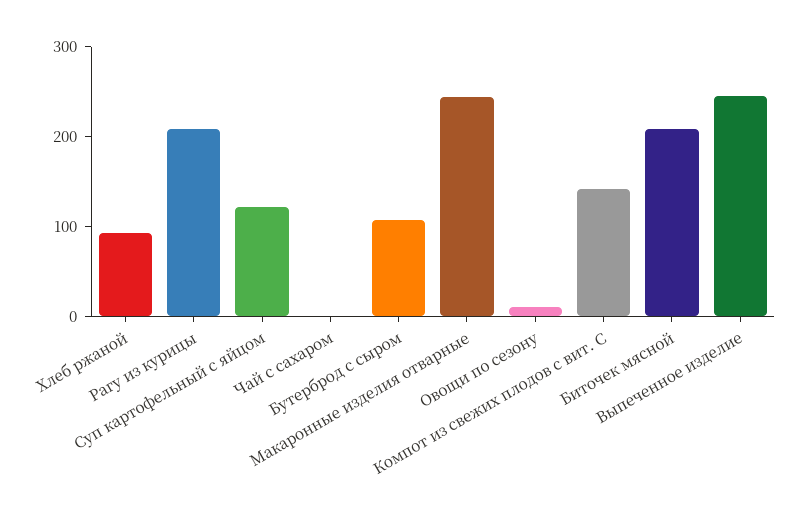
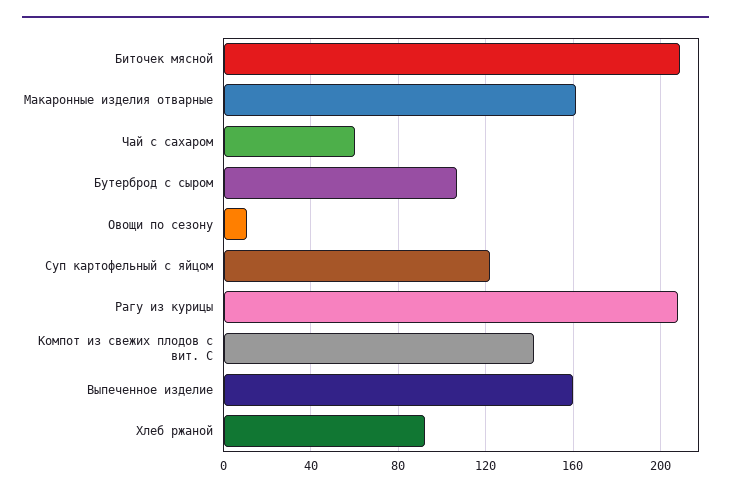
Чай с сахаром: 0 -> 60
Макаронные изделия отварные: 240 -> 160
Выпеченное изделие: 240 -> 160

